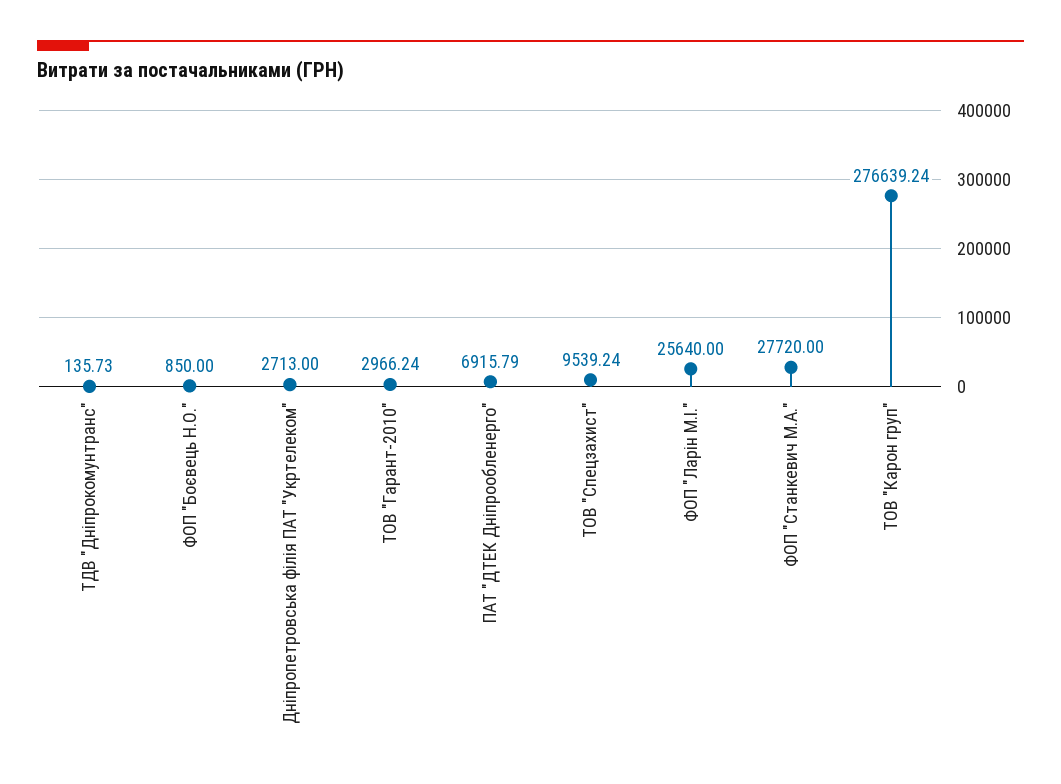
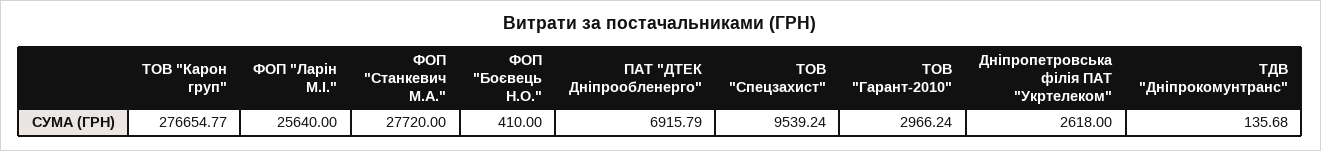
ТДВ "Дніпрокомунтранс": 135.73 -> 135.68
ФОП "Боєвець Н.О.": 850 -> 410
Дніпропетровська філія ПАТ "Укртелеком": 2713 -> 2618
ТОВ "Карон груп": 276639.24 -> 276654.77

